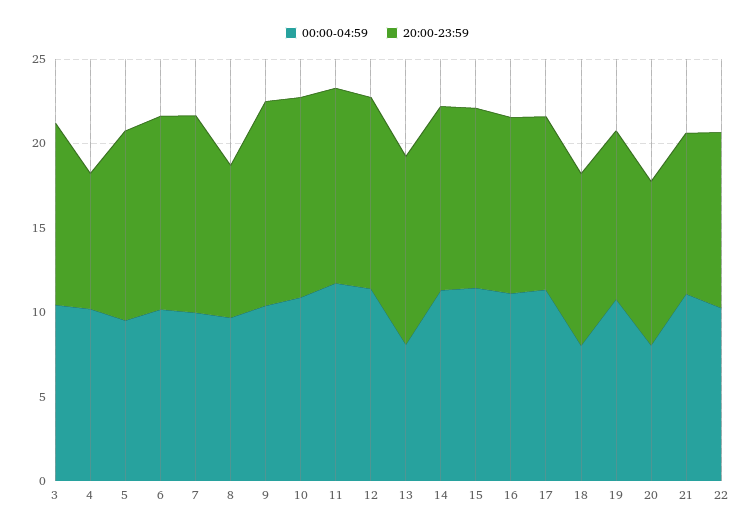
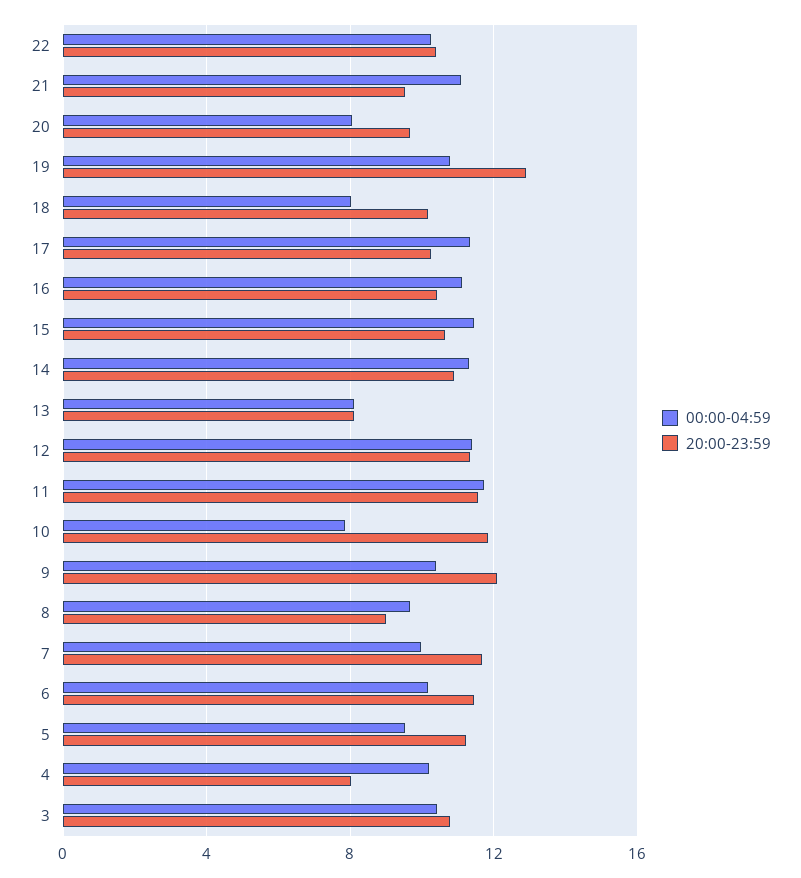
00:00-04:59, 10: 11 -> 8
20:00-23:59, 13: 11 -> 8
20:00-23:59, 19: 10 -> 13

